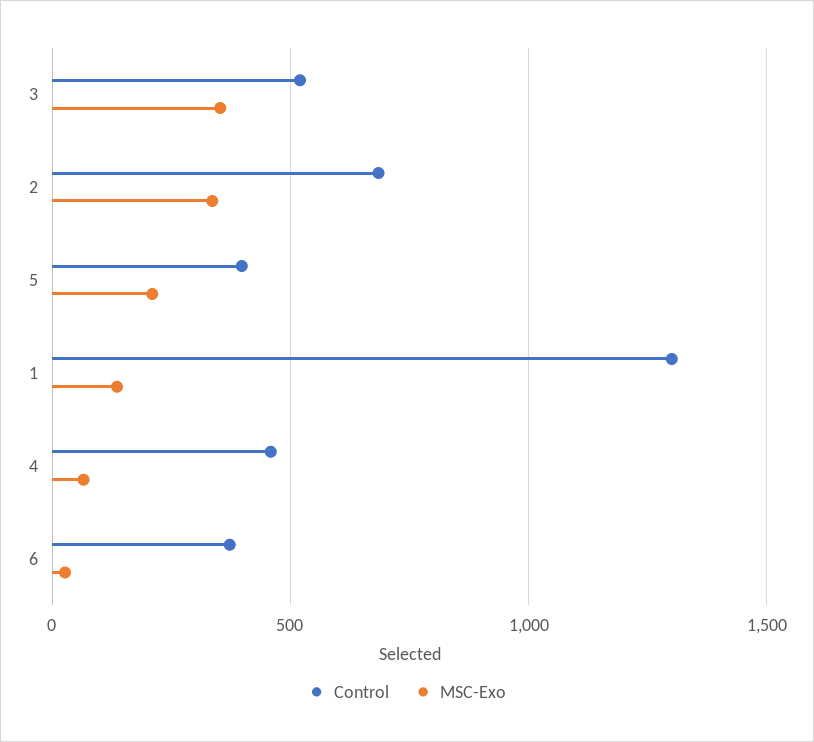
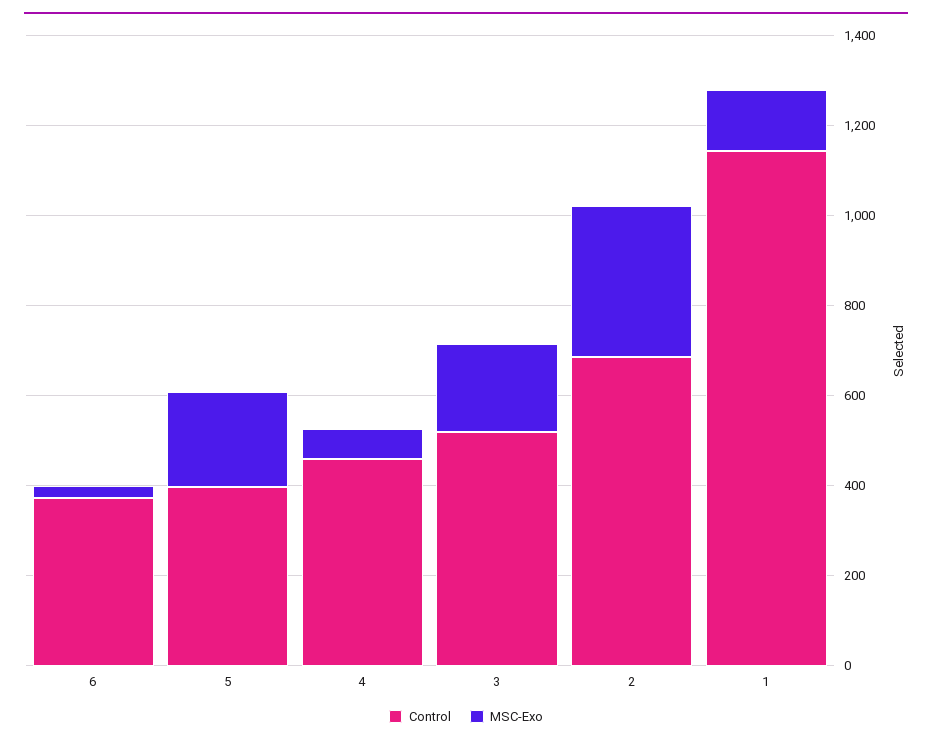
MSC-Exo, 3: 350 -> 200
Control, 1: 1300 -> 1150

